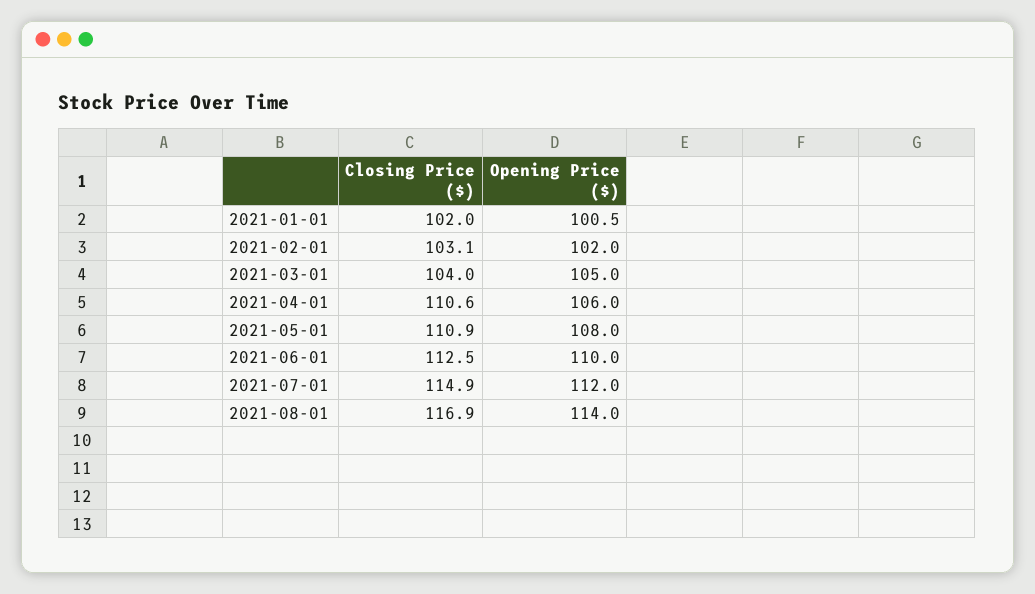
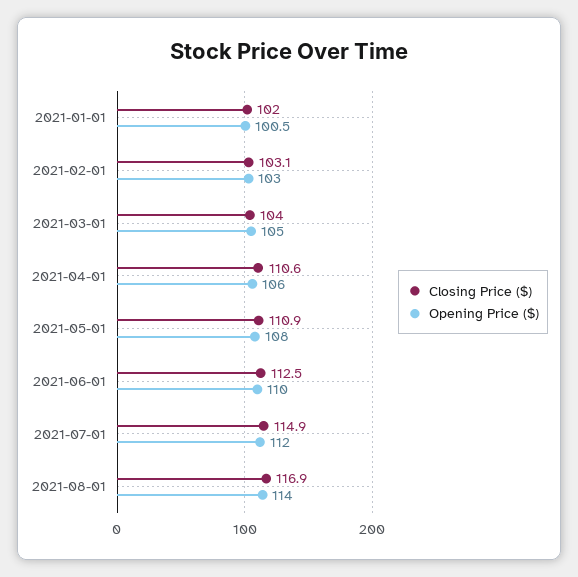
Opening Price ($), 2021-02-01: 102 -> 103

